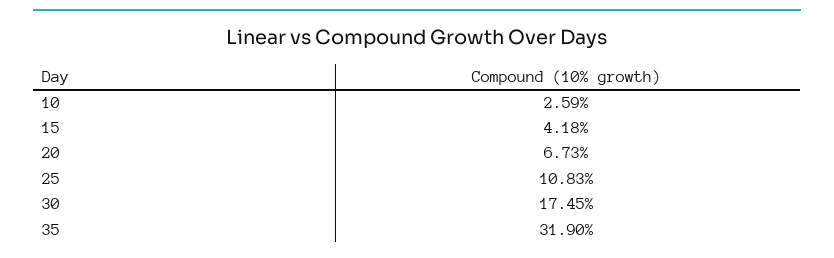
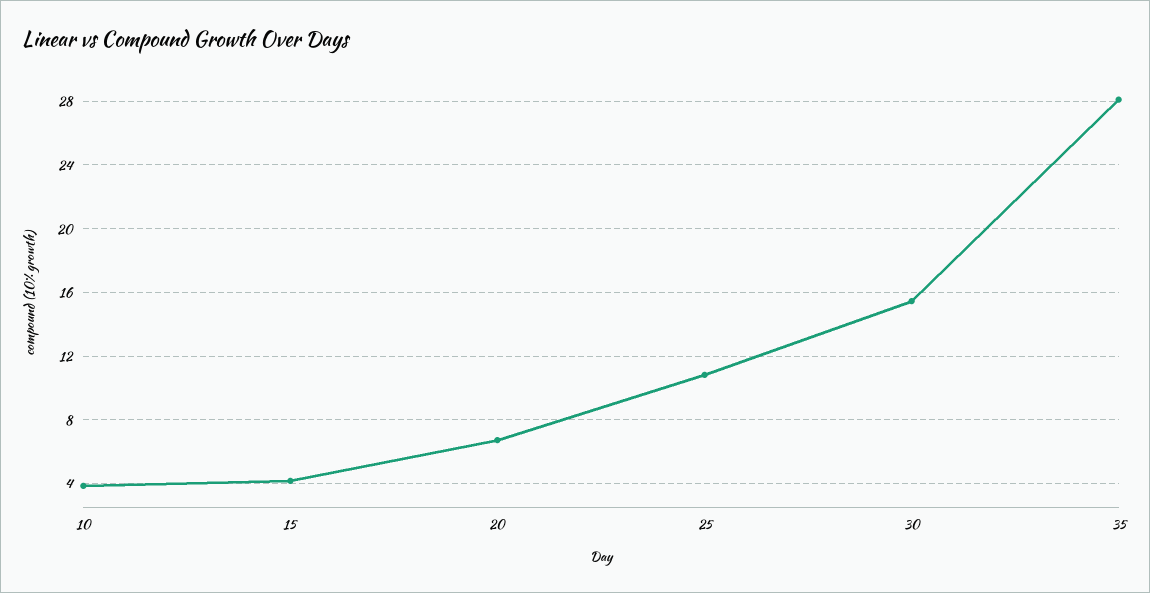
10: 2.59 -> 4
30: 17.45 -> 15.5
35: 31.9 -> 28

